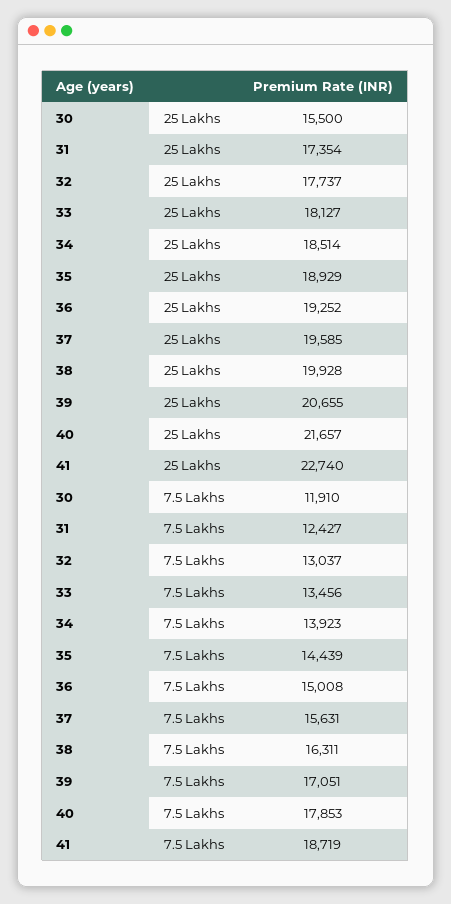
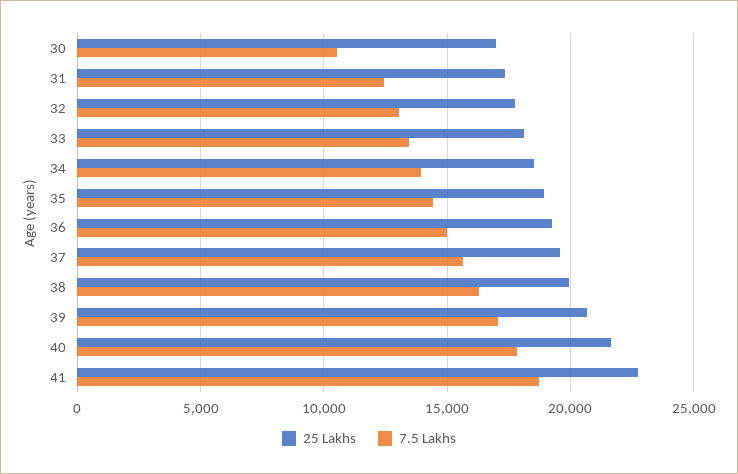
25 Lakhs, 30: 15500 -> 17000
7.5 Lakhs, 30: 11910 -> 10500

